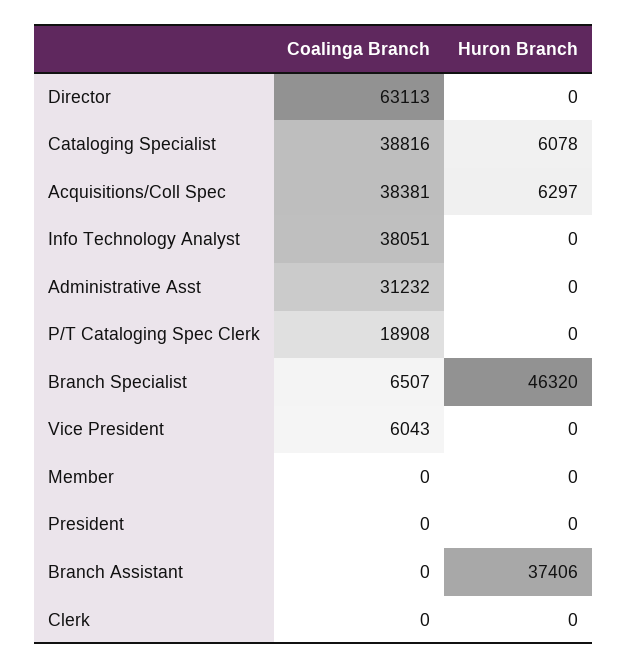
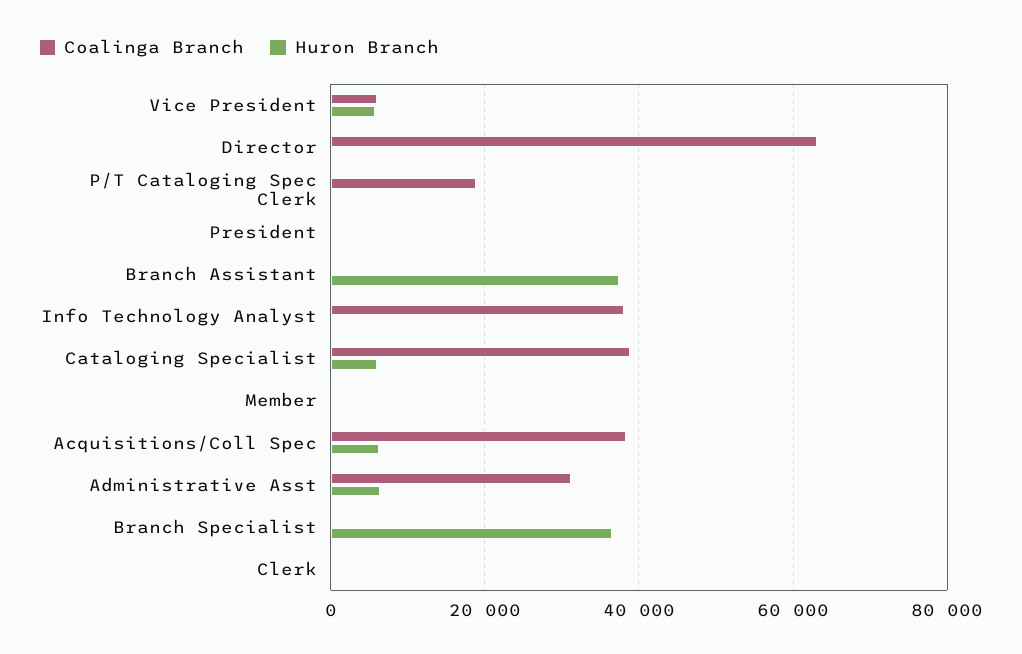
Huron Branch, Administrative Asst: 0 -> 6000
Coalinga Branch, Branch Specialist: 6507 -> 0
Huron Branch, Branch Specialist: 46320 -> 36000
Huron Branch, Vice President: 0 -> 6000

